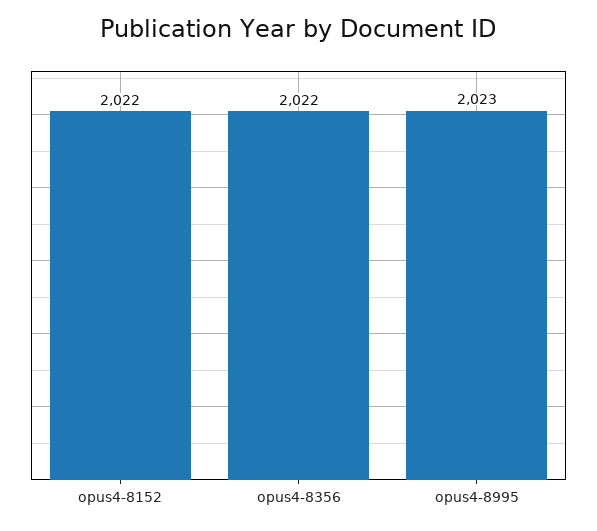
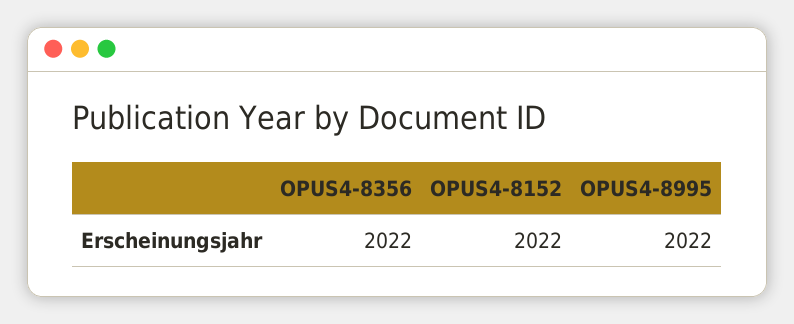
opus4-8995: 2023 -> 2022

